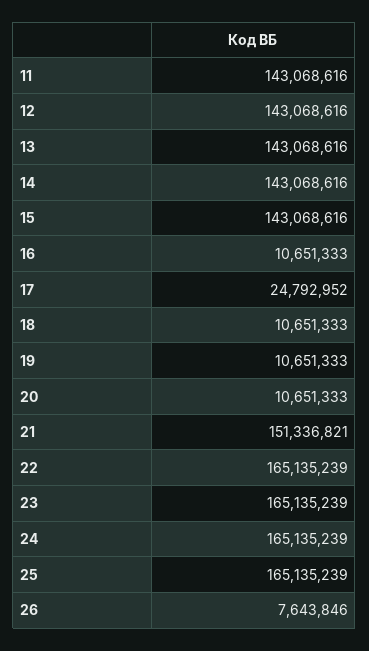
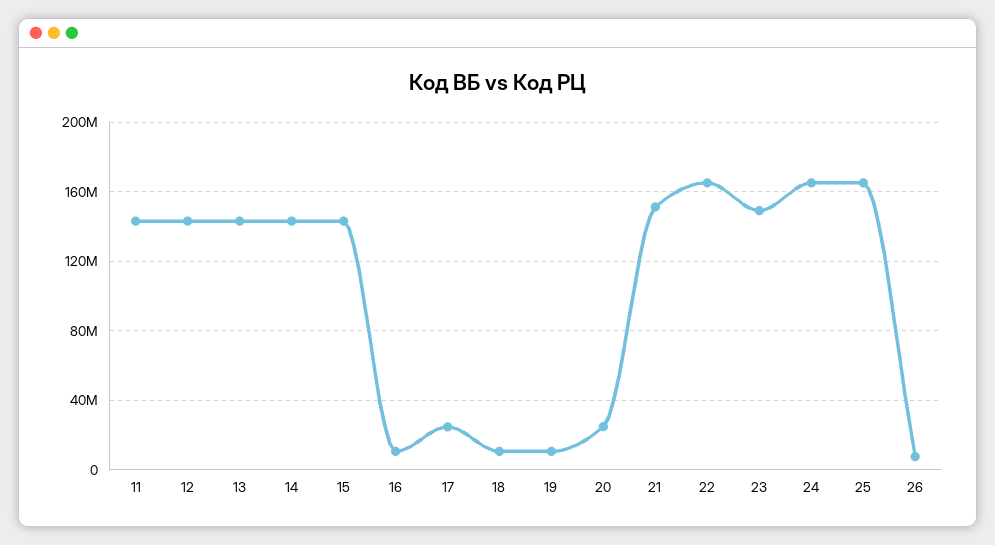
20: 10651333 -> 25000000
23: 165135239 -> 150000000

